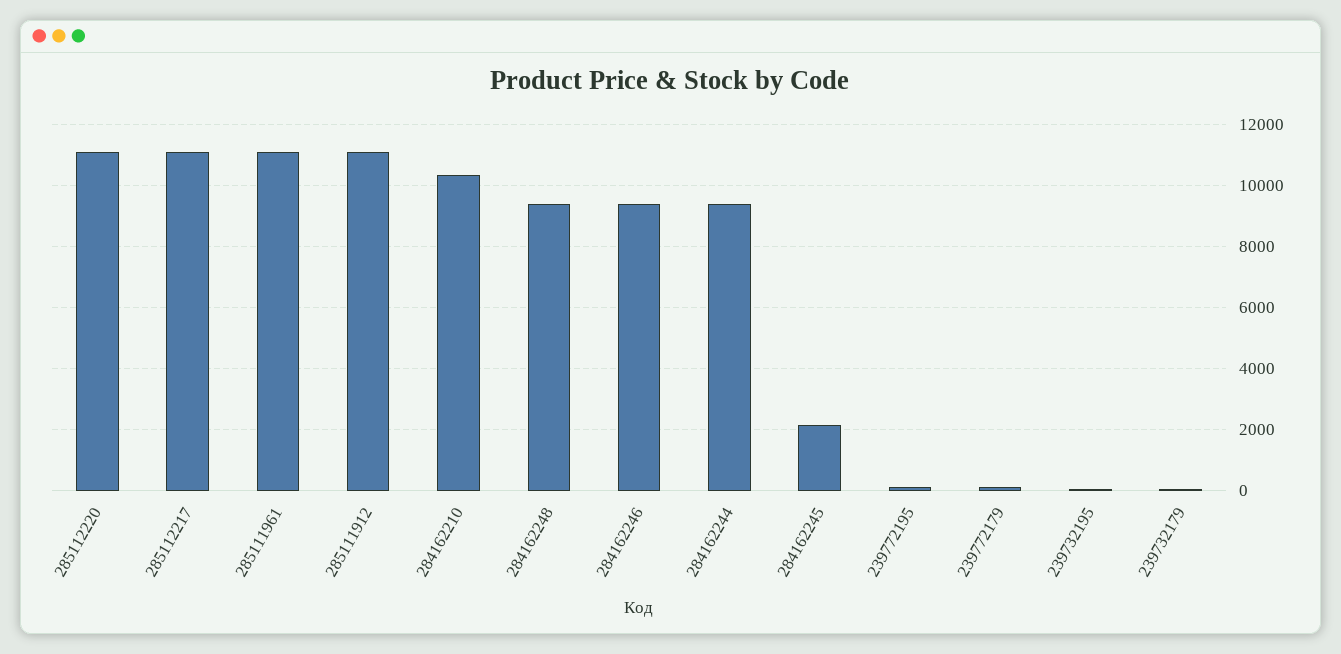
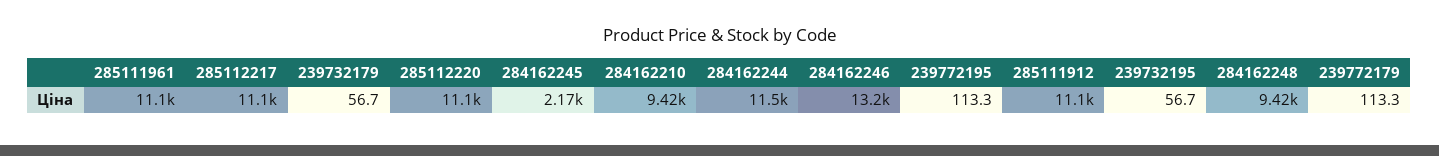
284162210: 10400 -> 9420
284162246: 9400 -> 13200
284162244: 9400 -> 11500

